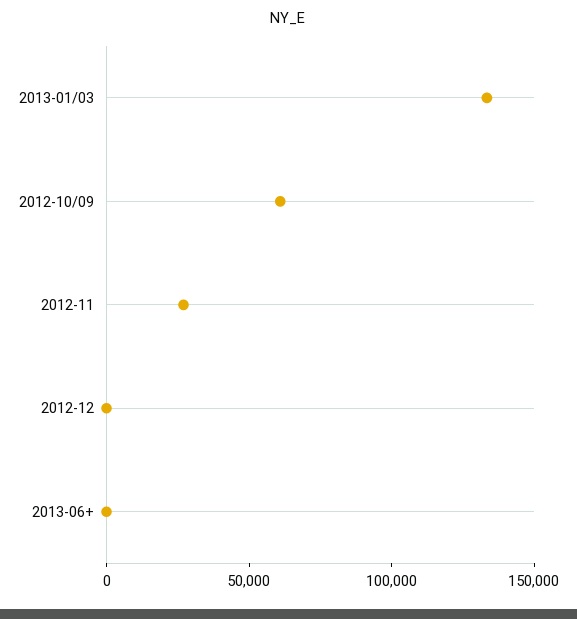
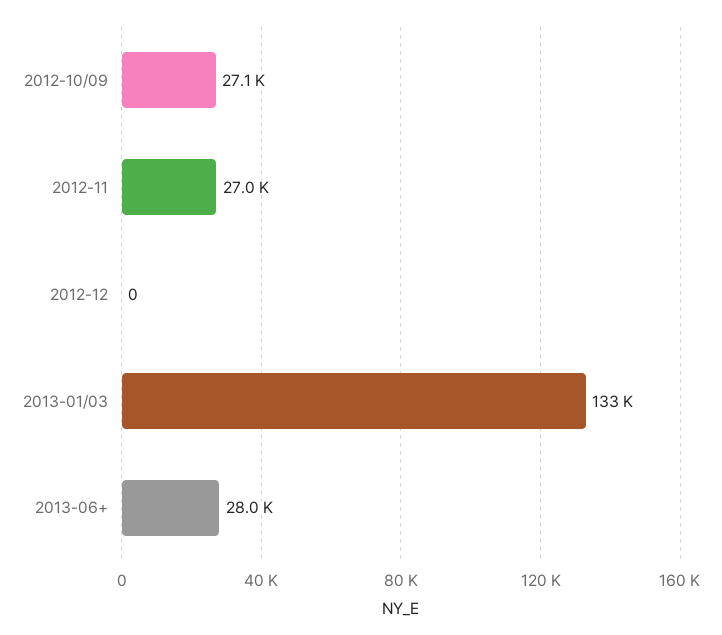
2012-10/09: 60000 -> 27100
2013-06+: 0 -> 28000

